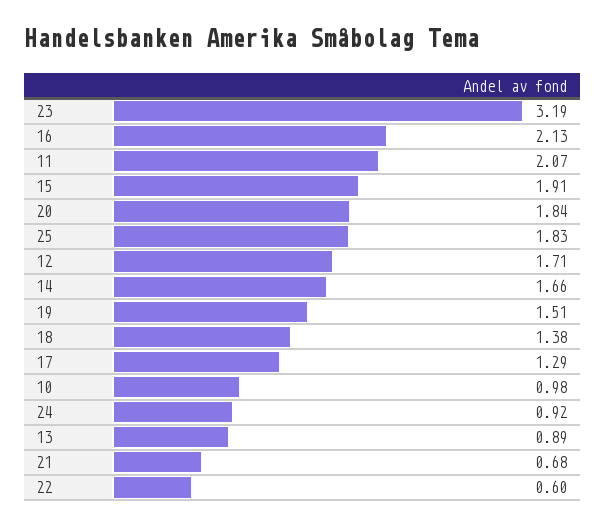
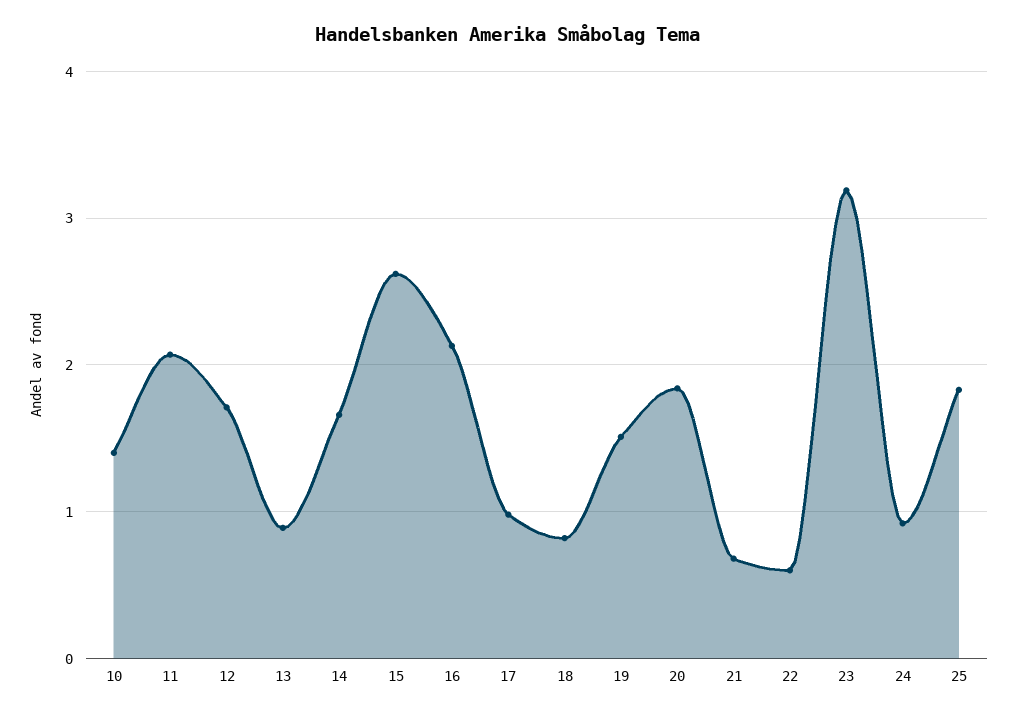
15: 1.91 -> 2.6
18: 1.38 -> 0.8
17: 1.29 -> 1
10: 0.98 -> 1.4

